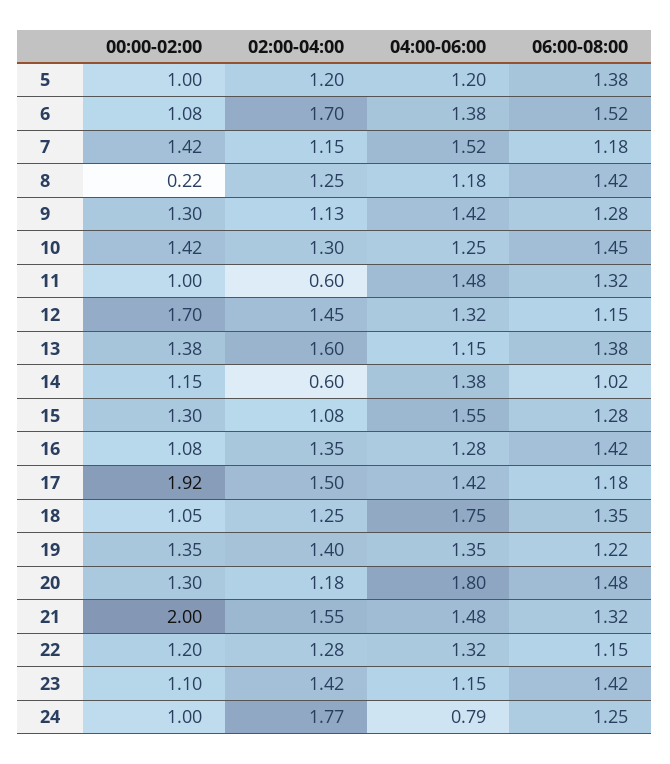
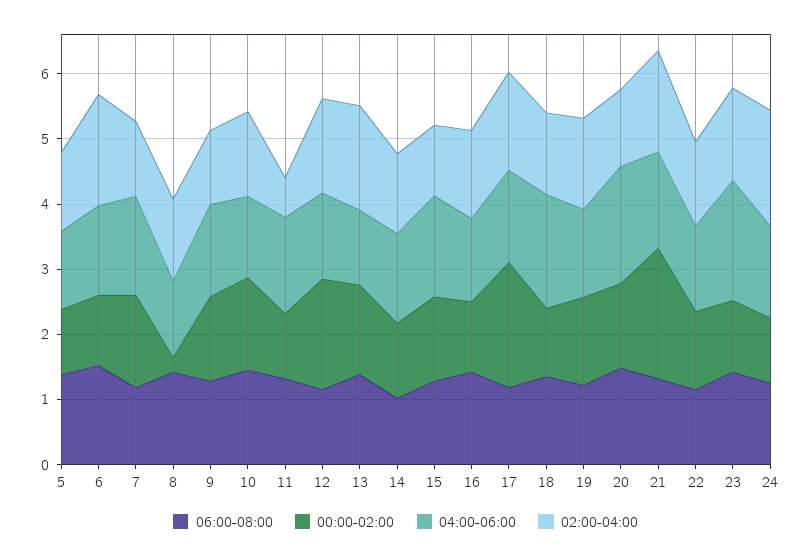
02:00-04:00, 14: 0.6 -> 1.2
04:00-06:00, 23: 1.15 -> 1.8
04:00-06:00, 24: 0.79 -> 1.4

